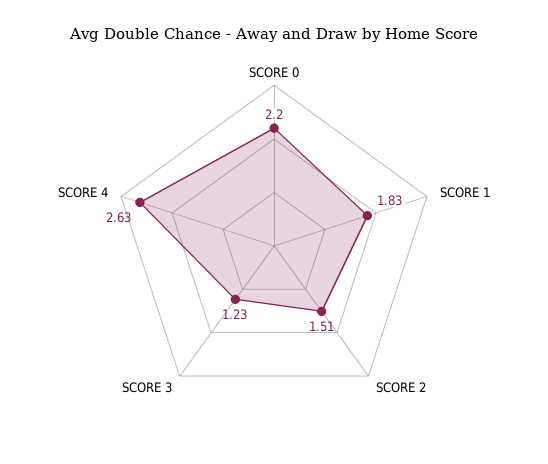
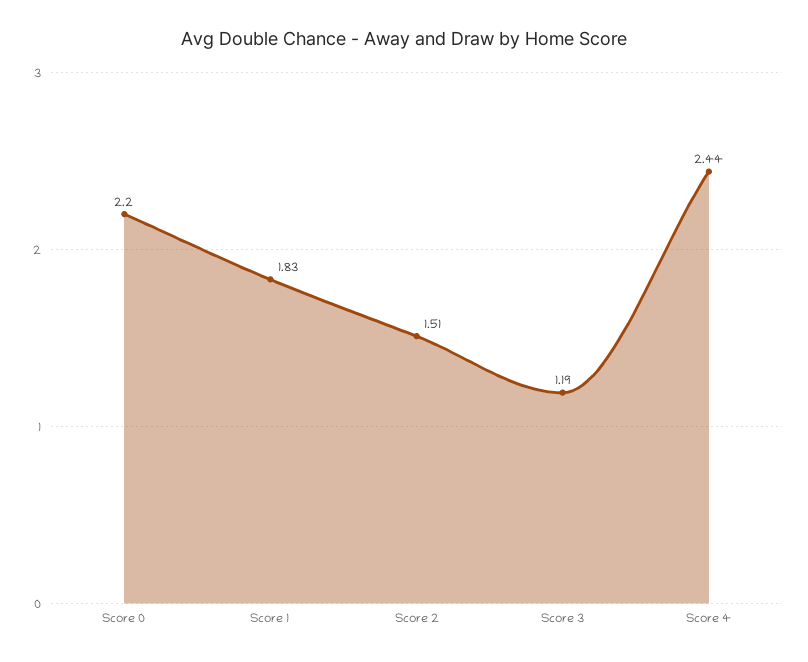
SCORE 3: 1.23 -> 1.19
SCORE 4: 2.63 -> 2.44

